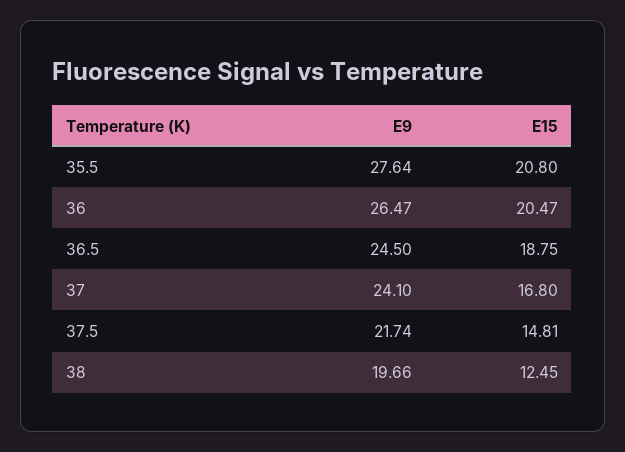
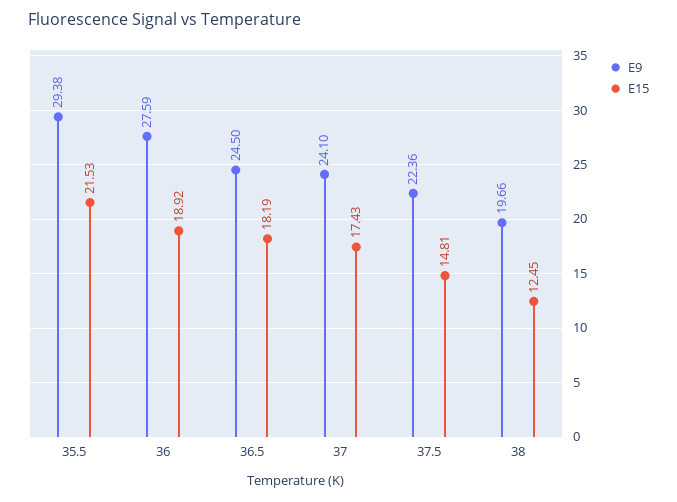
E9, 35.5: 27.64 -> 29.38
E15, 35.5: 20.8 -> 21.53
E9, 36: 26.47 -> 27.59
E15, 36: 20.47 -> 18.92
E15, 36.5: 18.75 -> 18.19
E15, 37: 16.8 -> 17.43
E9, 37.5: 21.74 -> 22.36

